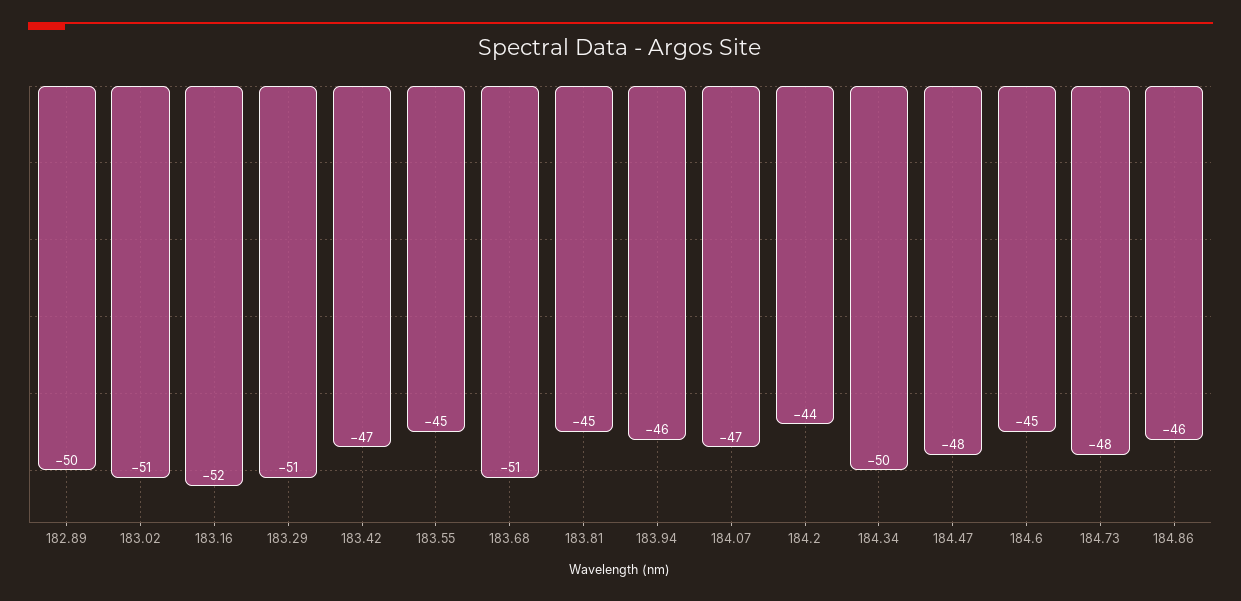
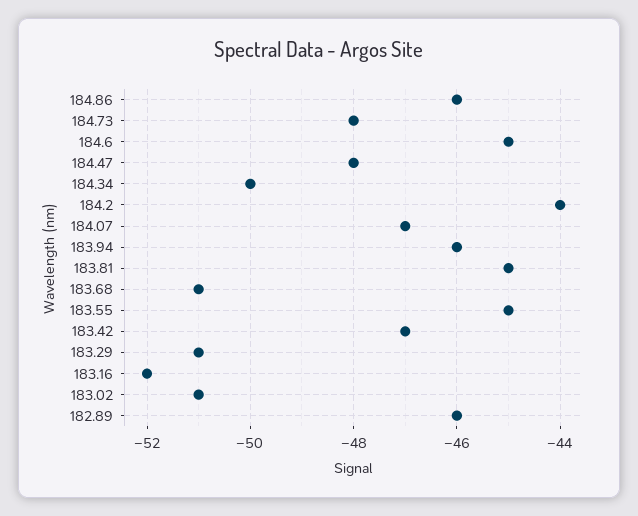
182.89: -50 -> -46

